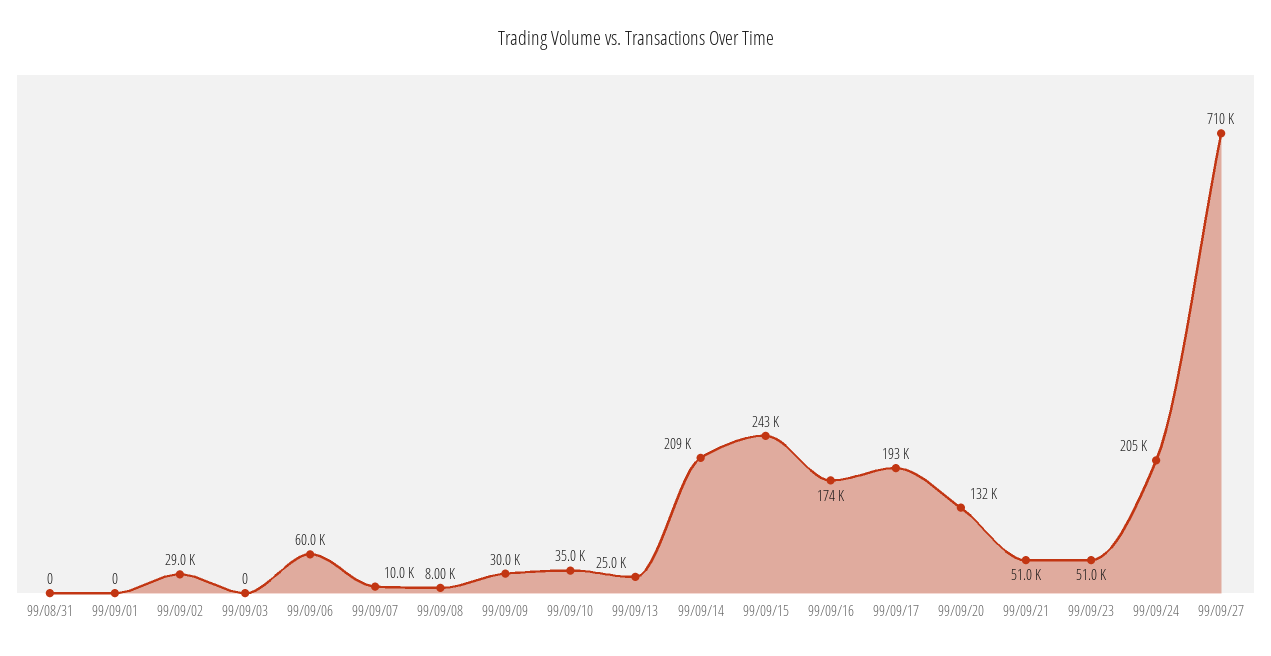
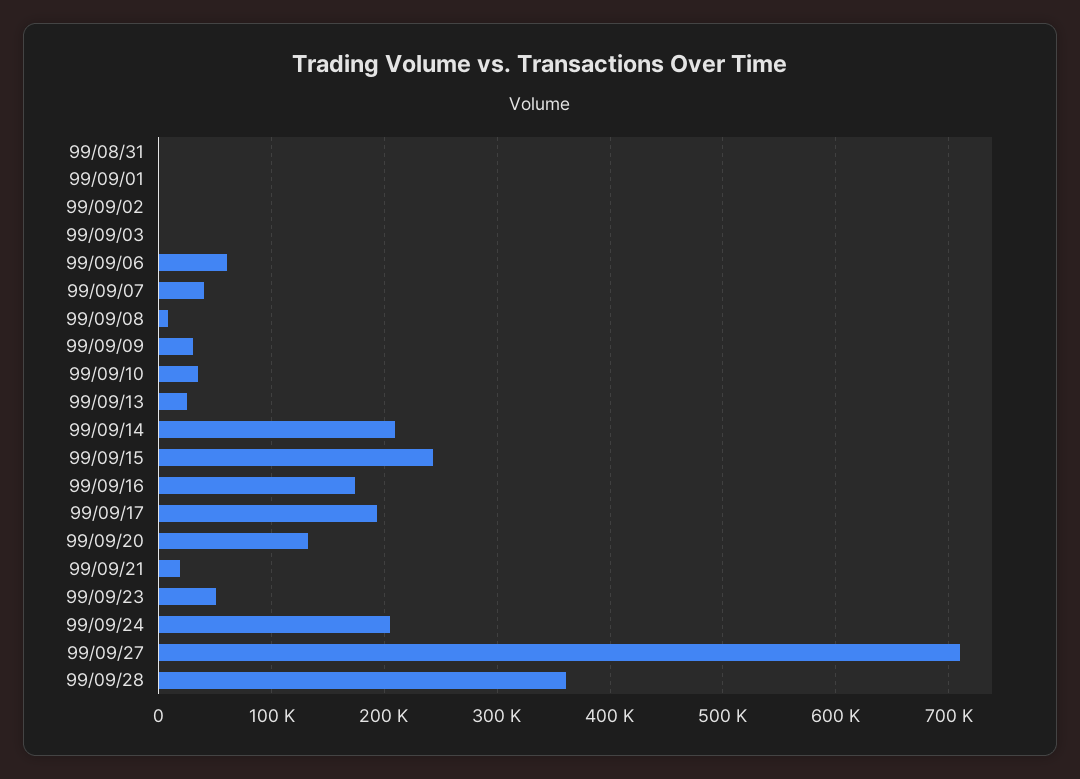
99/09/02: 29000 -> 0
99/09/07: 10000 -> 40000
99/09/21: 51000 -> 20000
99/09/28: none -> 360000

